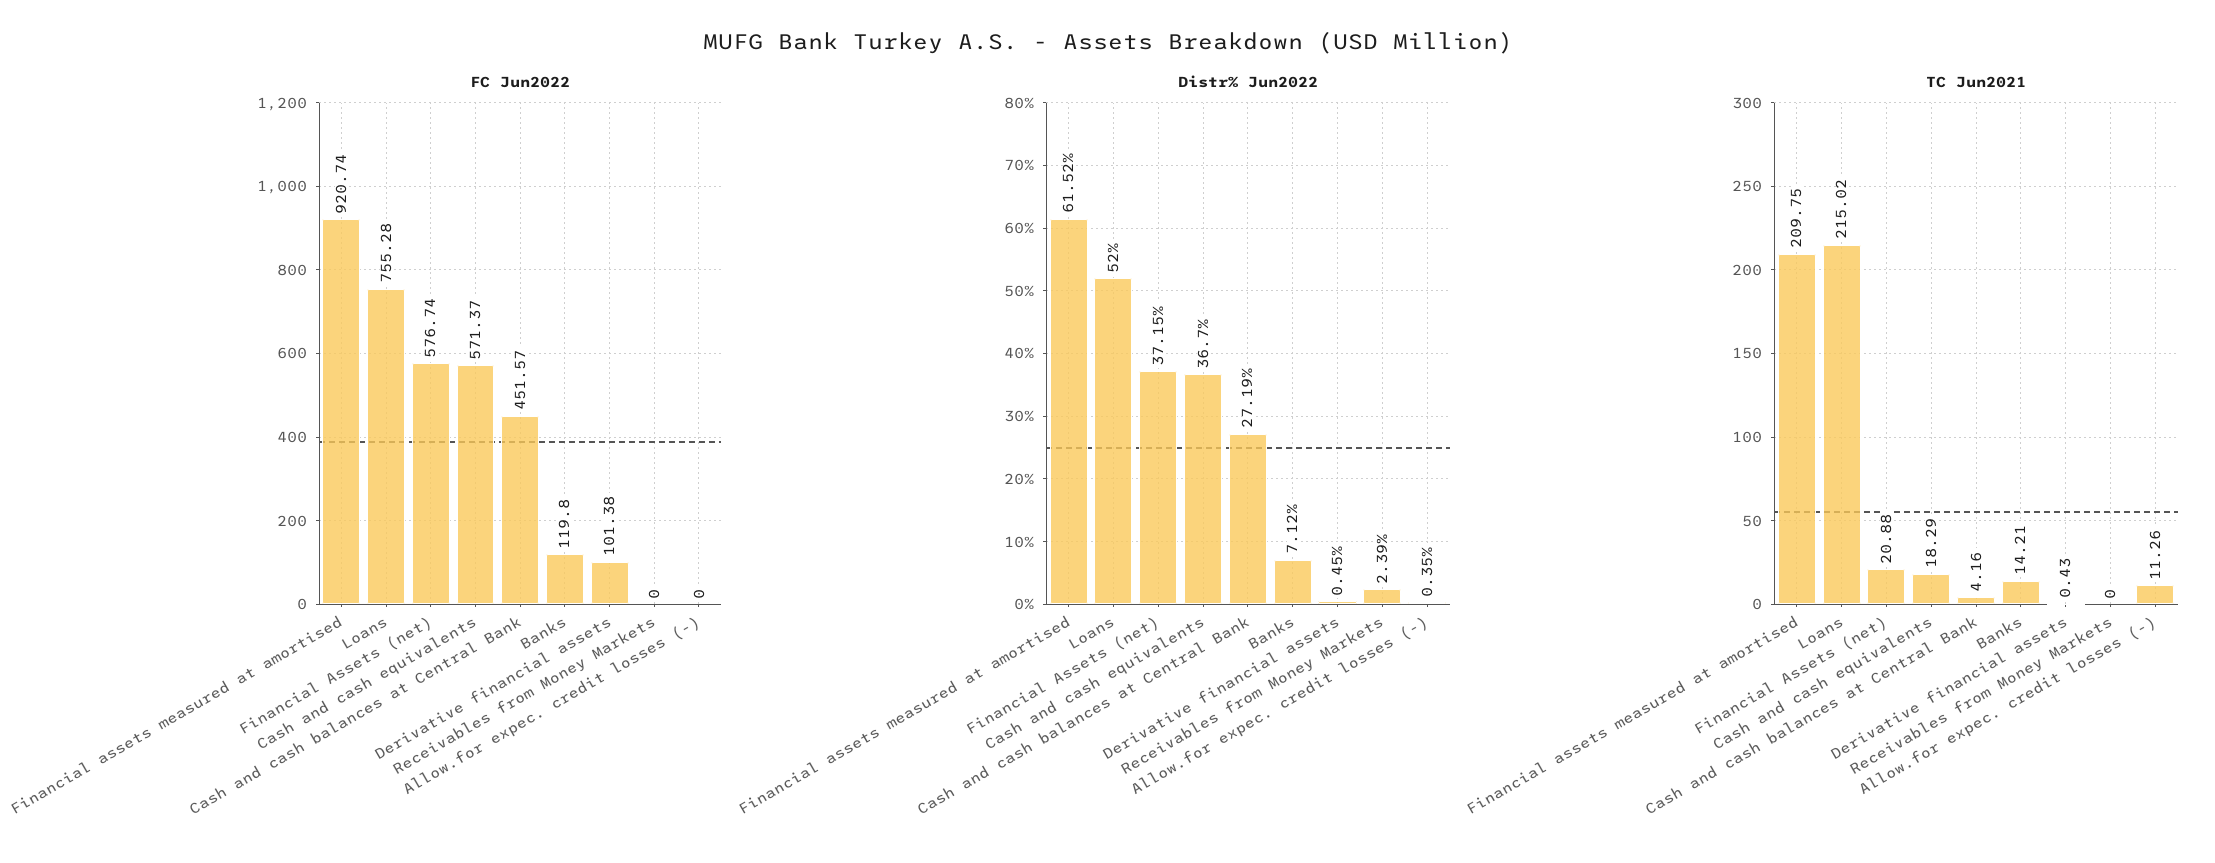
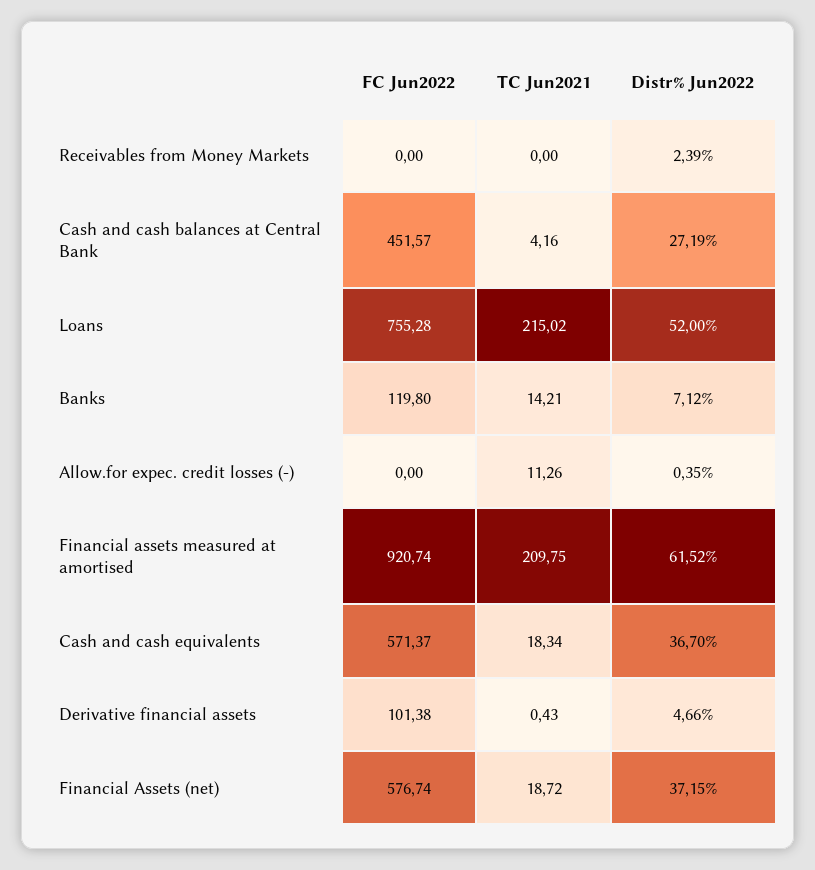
Distr% Jun2022, Derivative financial assets: 0.45 -> 4.66
TC Jun2021, Financial Assets (net): 20.88 -> 18.72
TC Jun2021, Cash and cash equivalents: 18.29 -> 18.34

